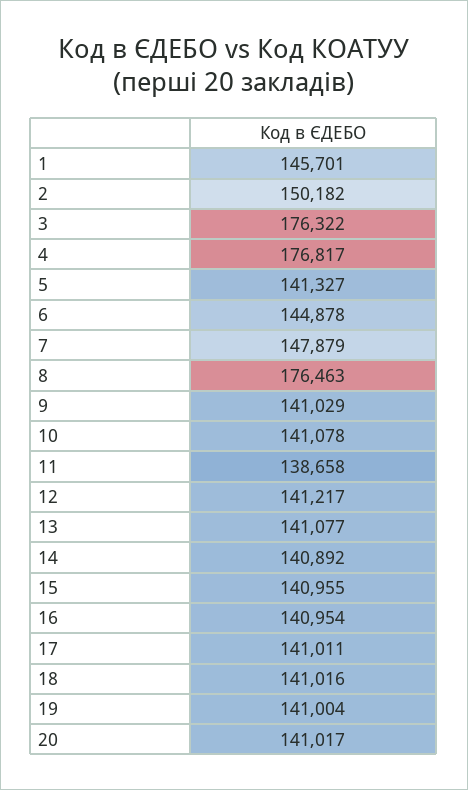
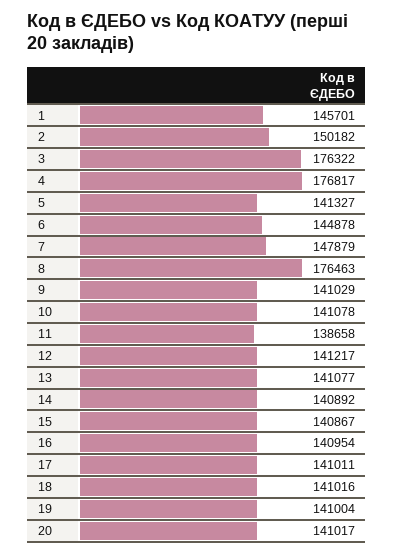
15: 140955 -> 140867

